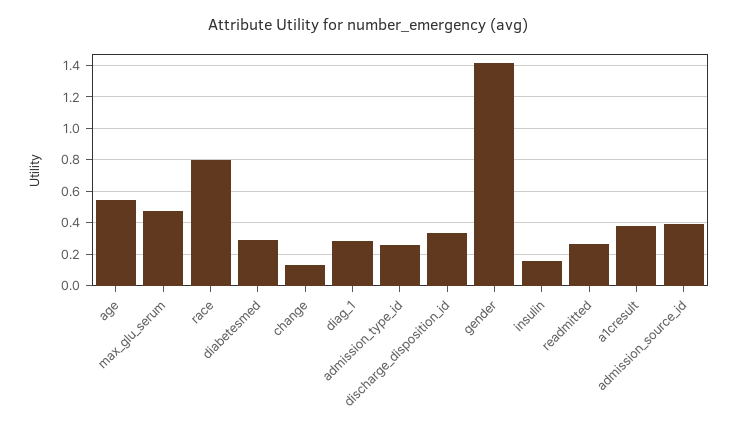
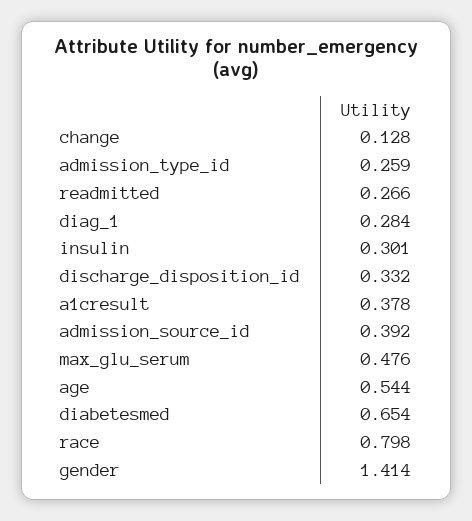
diabetesmed: 0.3 -> 0.654
insulin: 0.15 -> 0.301

